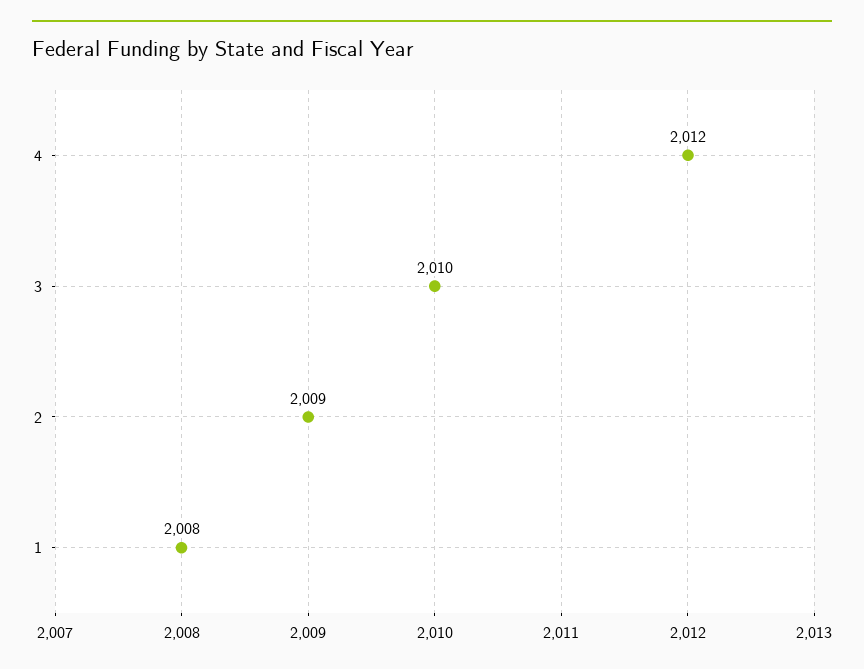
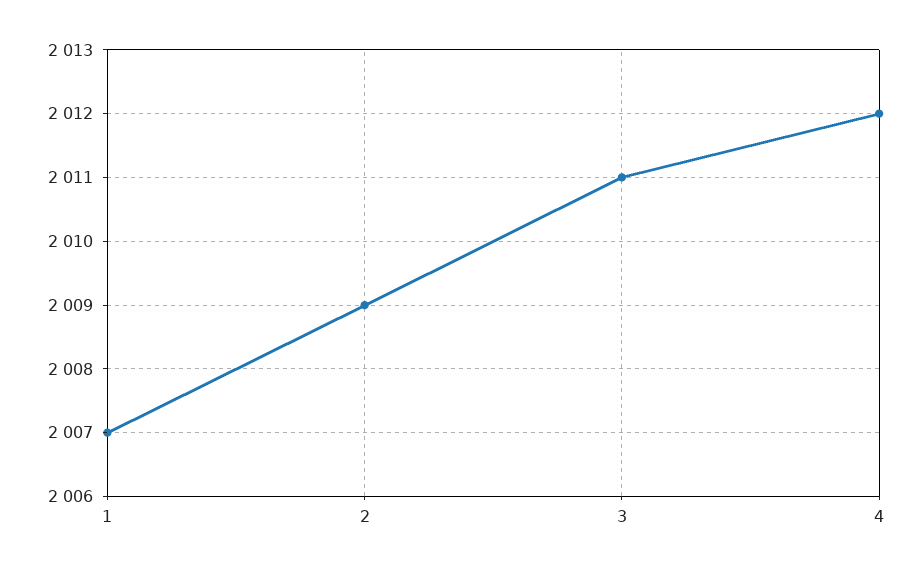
3: 2010 -> 2011
1: 2008 -> 2007

